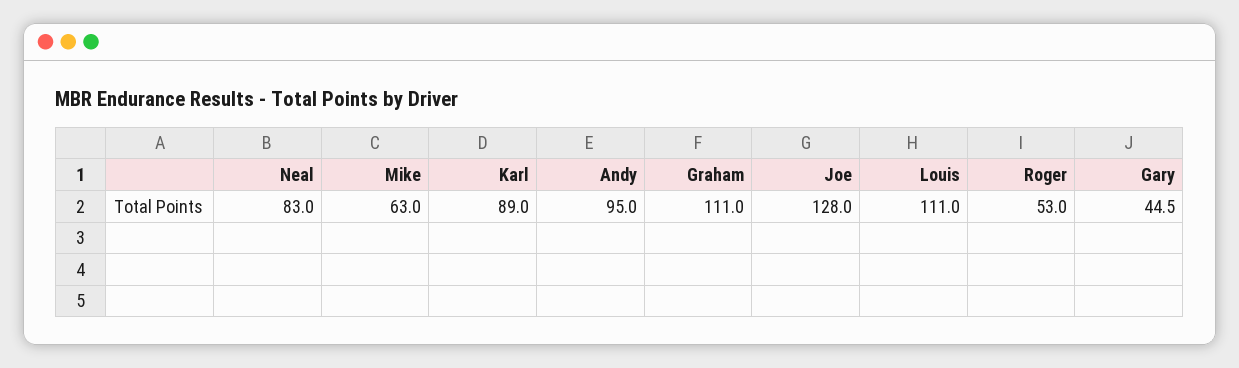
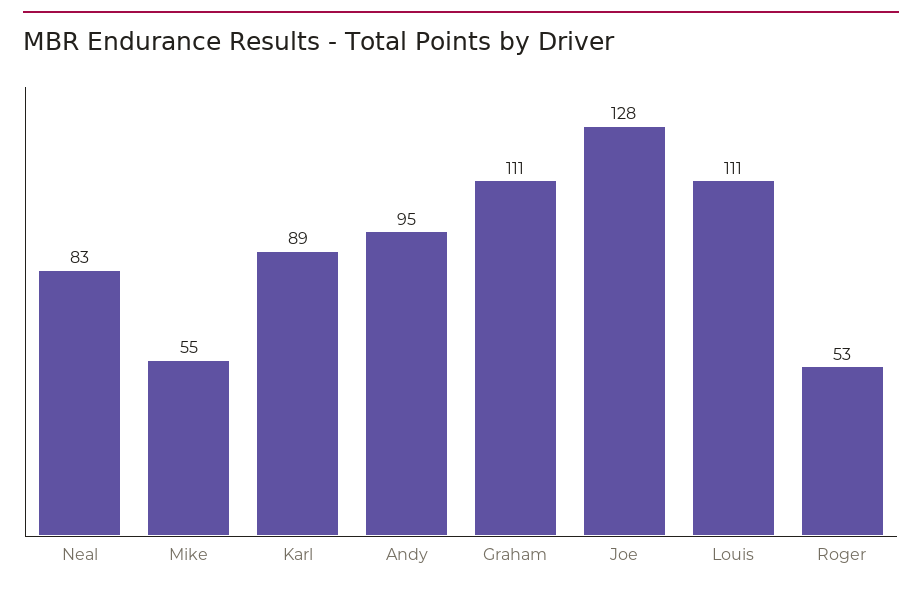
Mike: 63 -> 55
Gary: 44.5 -> none

